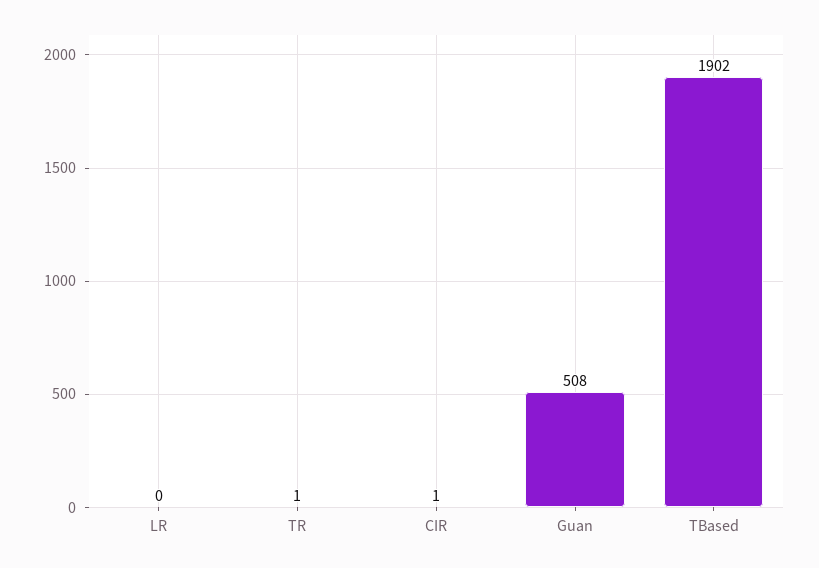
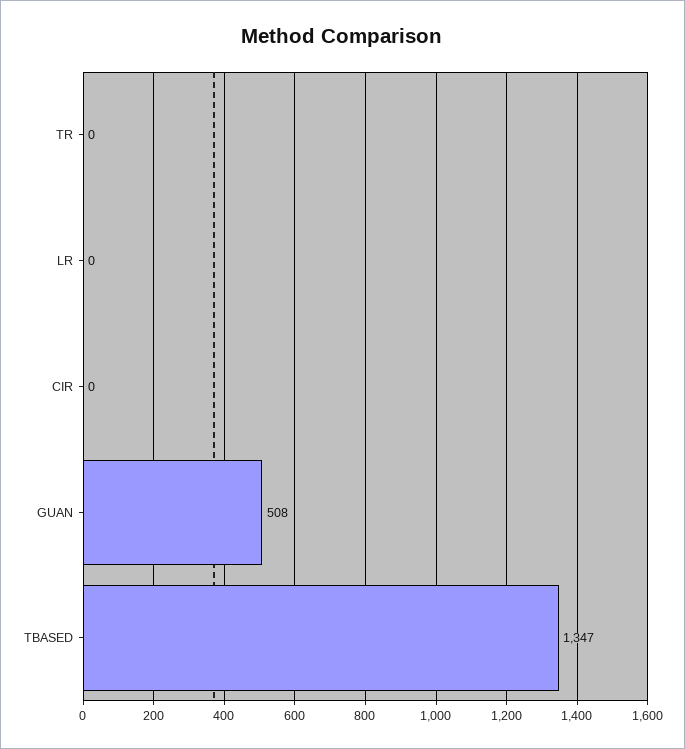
TR: 1 -> 0
CIR: 1 -> 0
TBased: 1902 -> 1347

